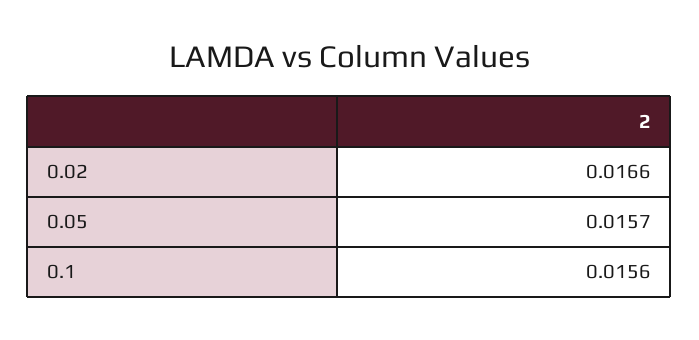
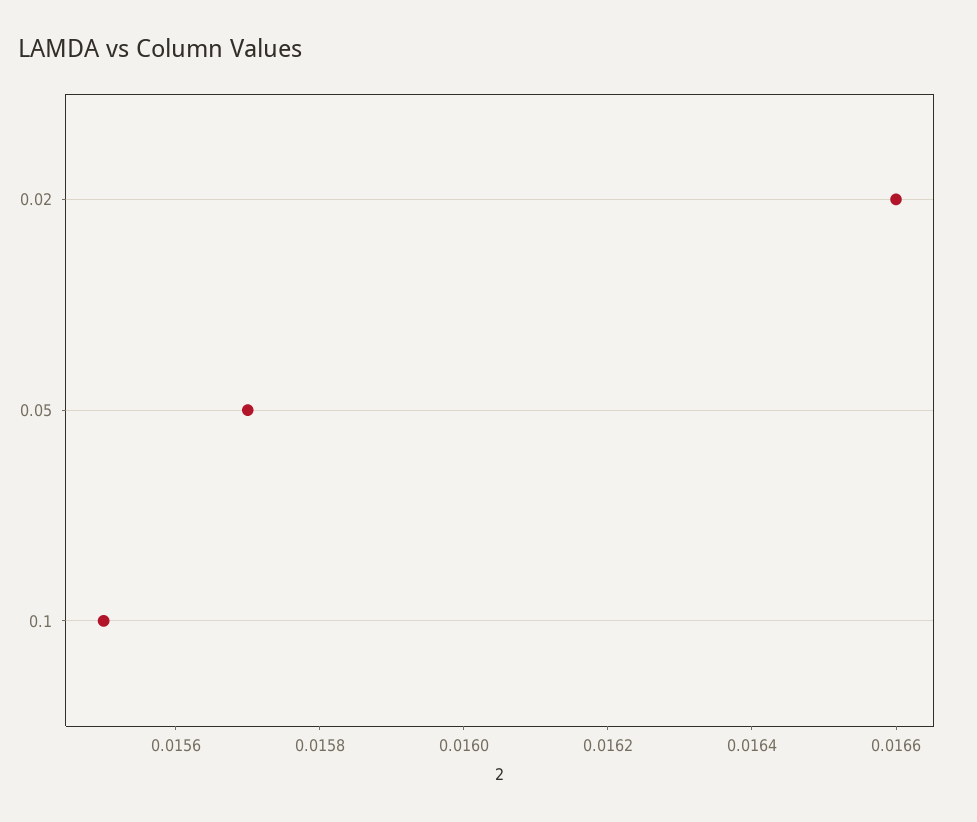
0.1: 0.0156 -> 0.0155

